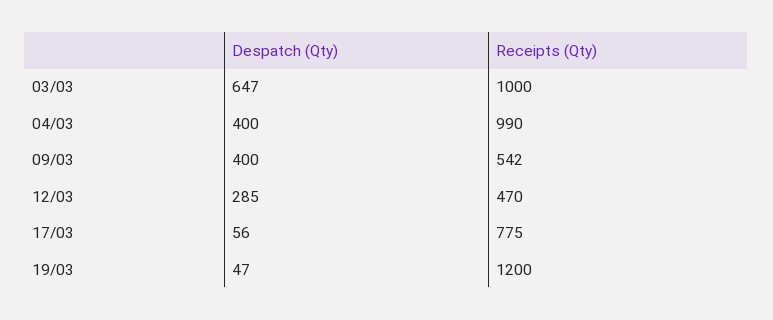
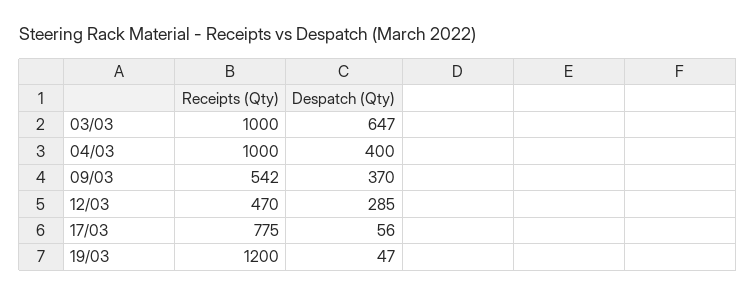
Receipts (Qty), 04/03: 990 -> 1000
Despatch (Qty), 09/03: 400 -> 370

